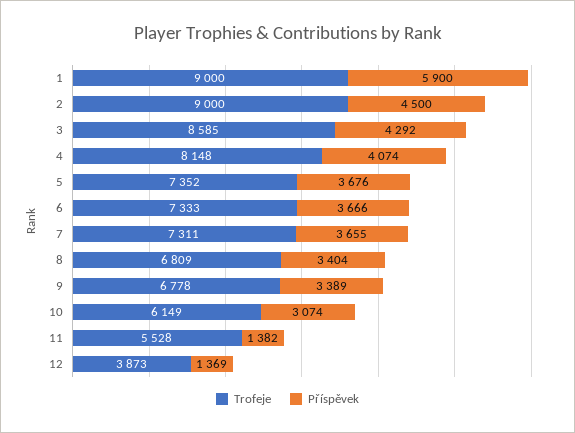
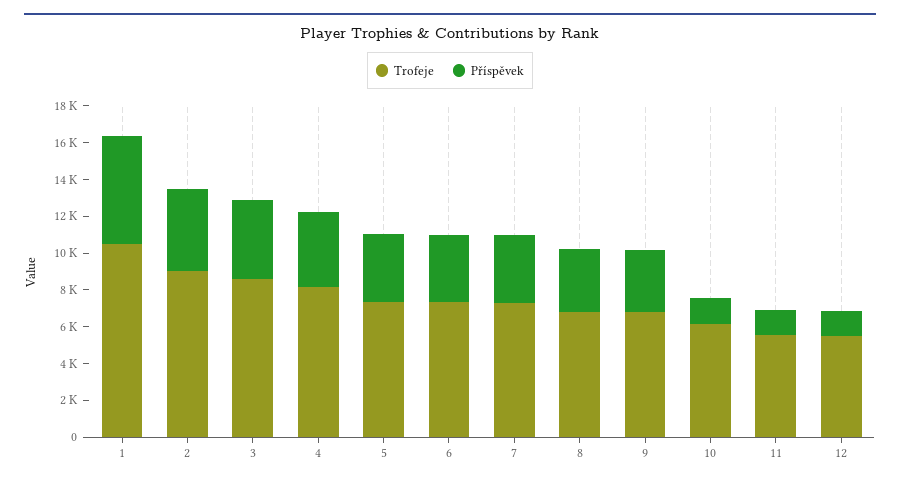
Trofeje, 1: 9000 -> 10500
Příspěvek, 10: 3074 -> 1500
Trofeje, 12: 3873 -> 5500

